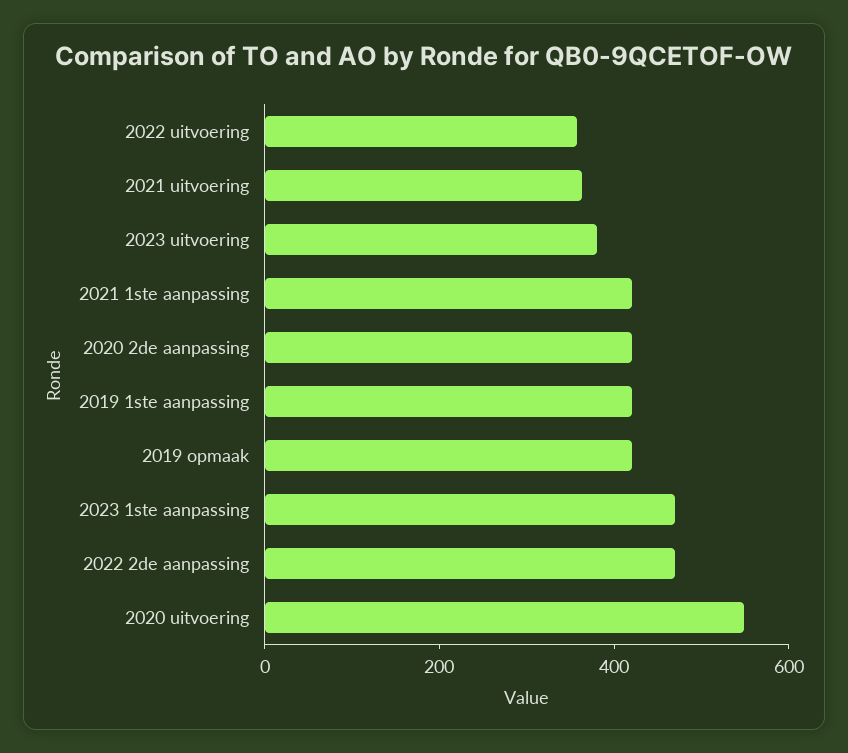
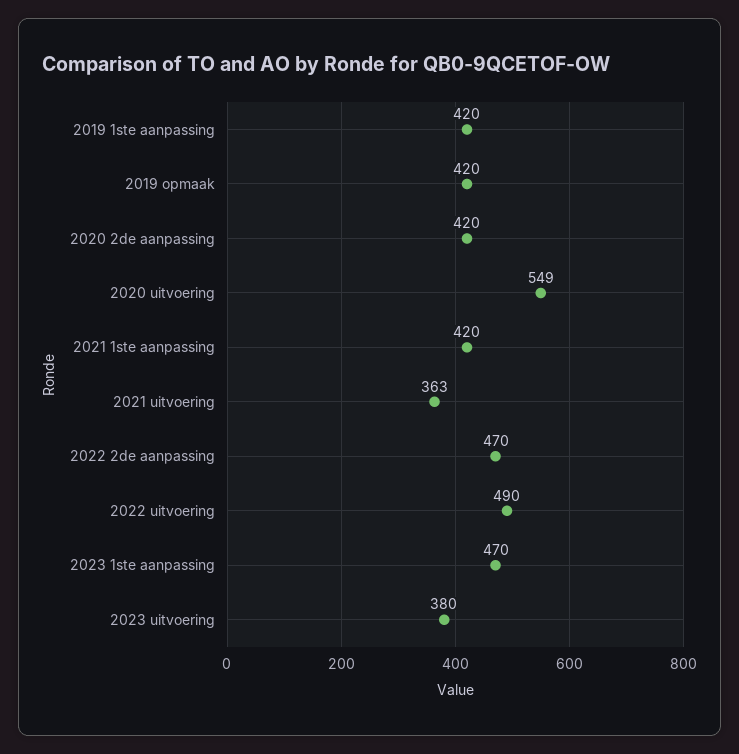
2022 uitvoering: 350 -> 490

